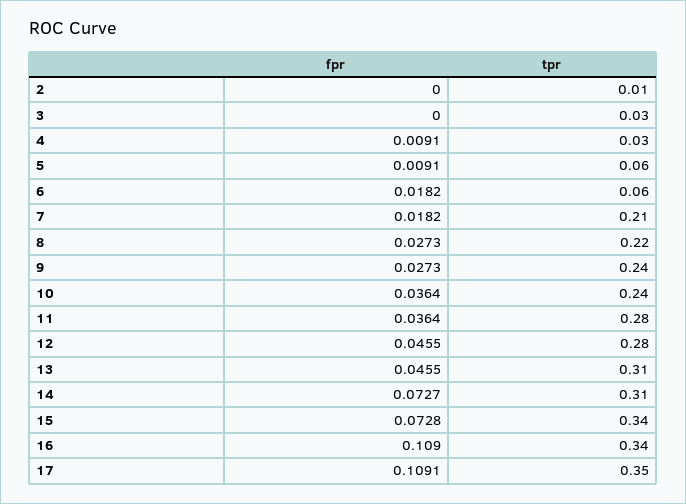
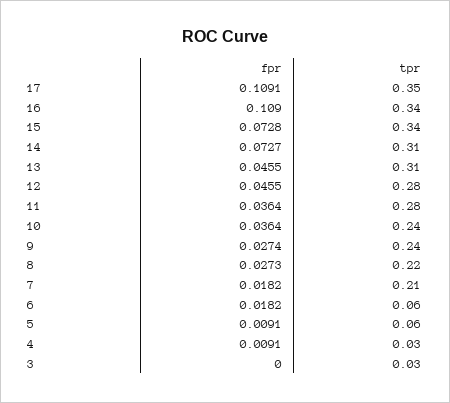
fpr, 2: 0 -> none
tpr, 2: 0.01 -> none
fpr, 9: 0.0273 -> 0.0274

